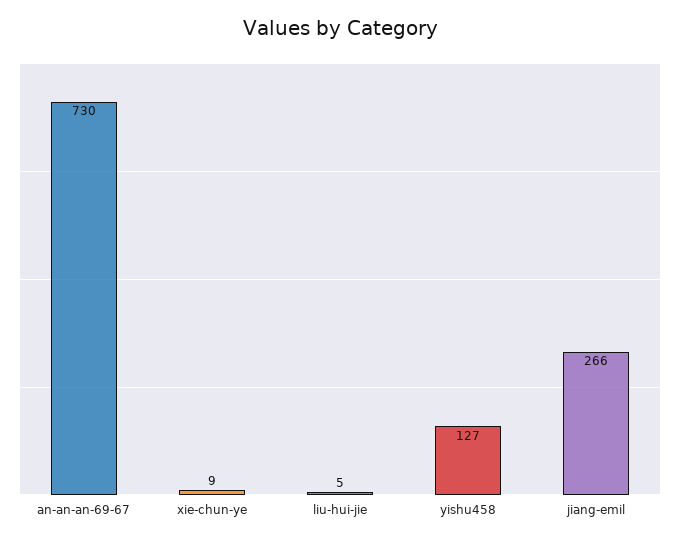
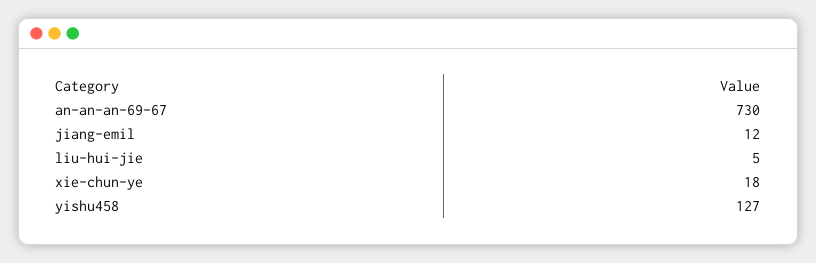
xie-chun-ye: 9 -> 18
jiang-emil: 266 -> 12

